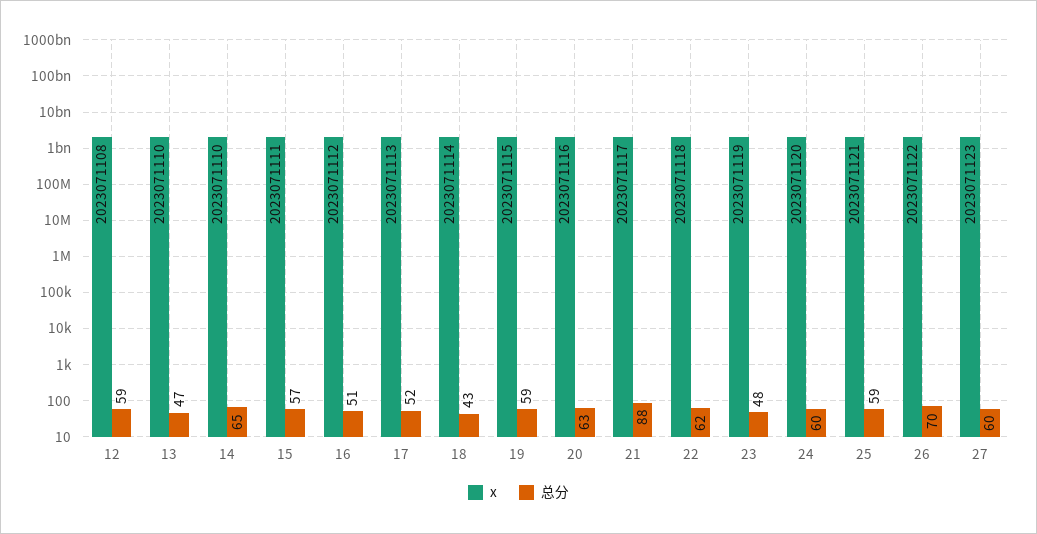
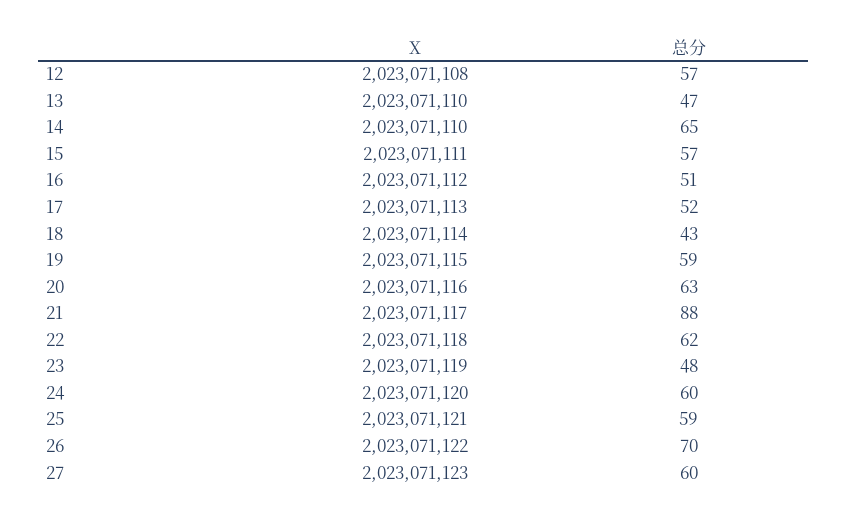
总分, 12: 59 -> 57

